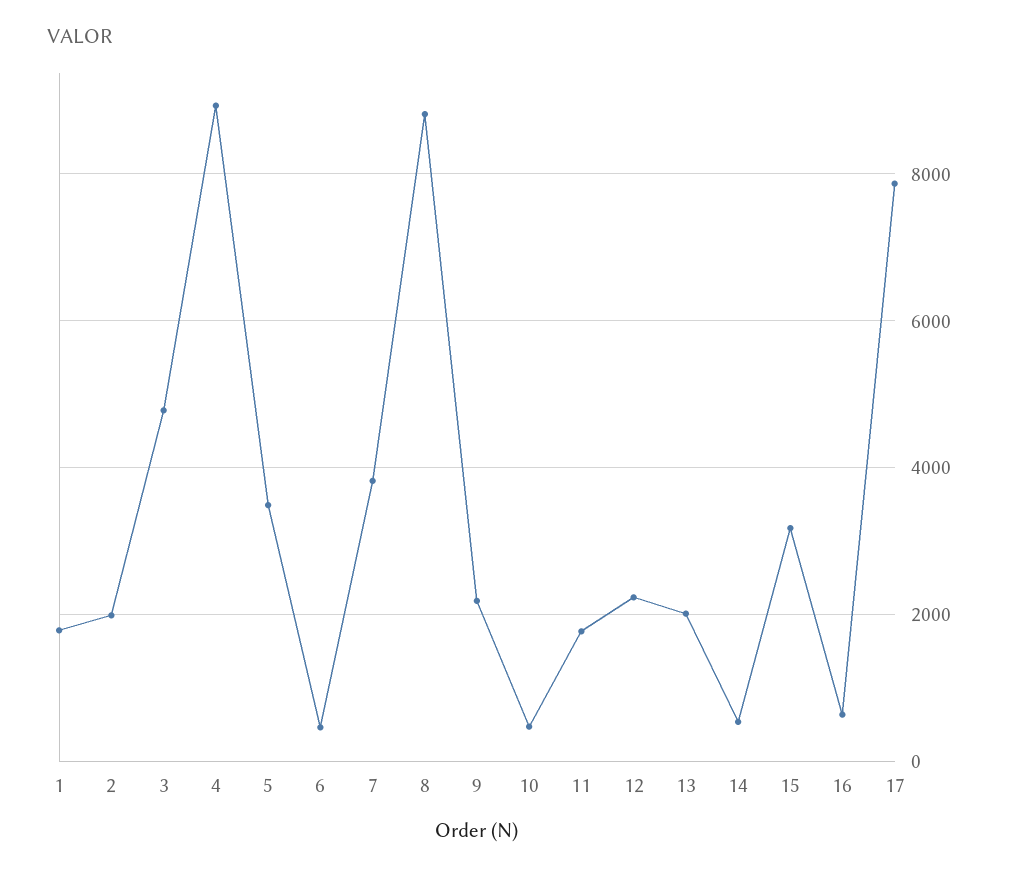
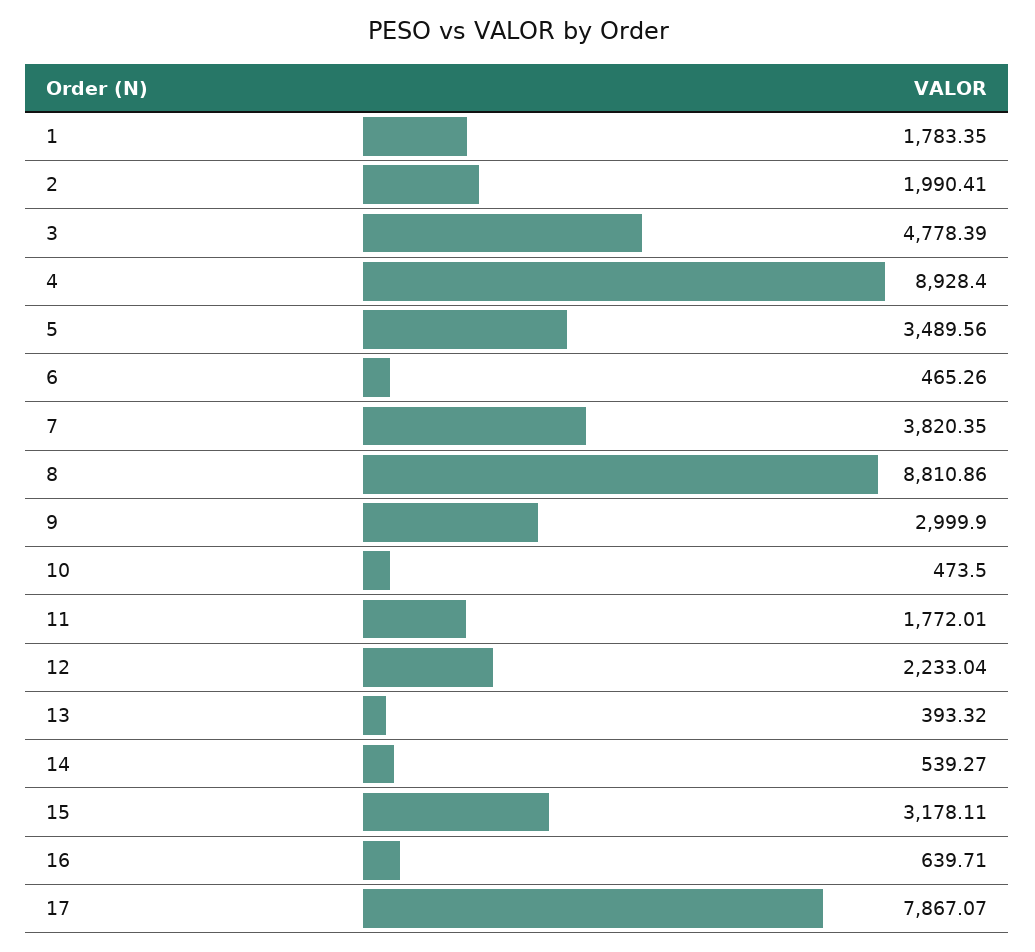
9: 2200 -> 2999.9
13: 2000 -> 393.32

